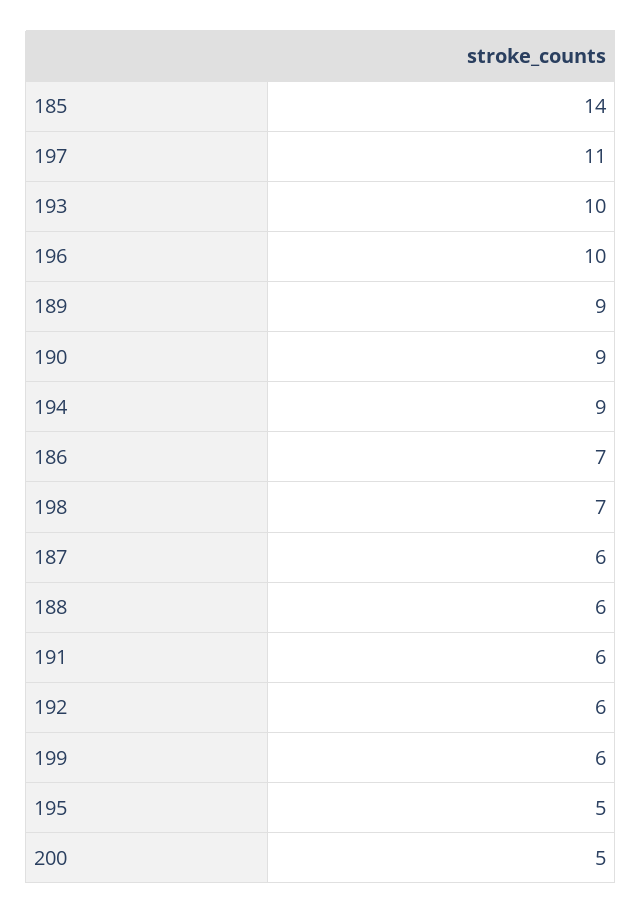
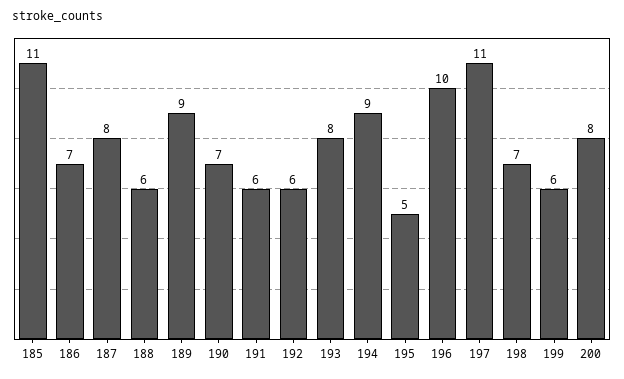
185: 14 -> 11
193: 10 -> 8
190: 9 -> 7
187: 6 -> 8
200: 5 -> 8

